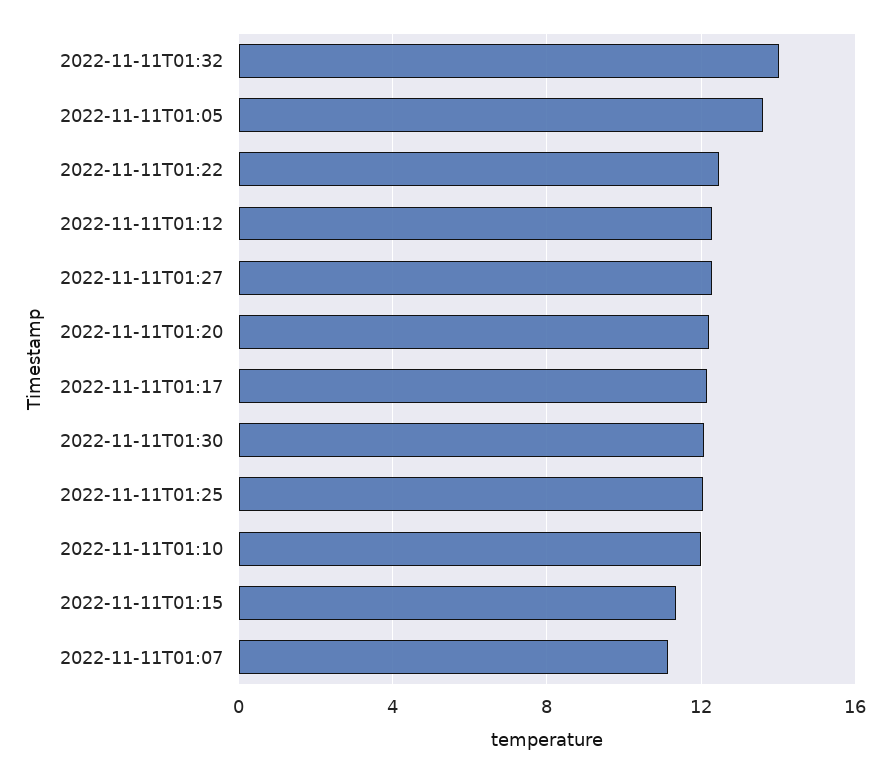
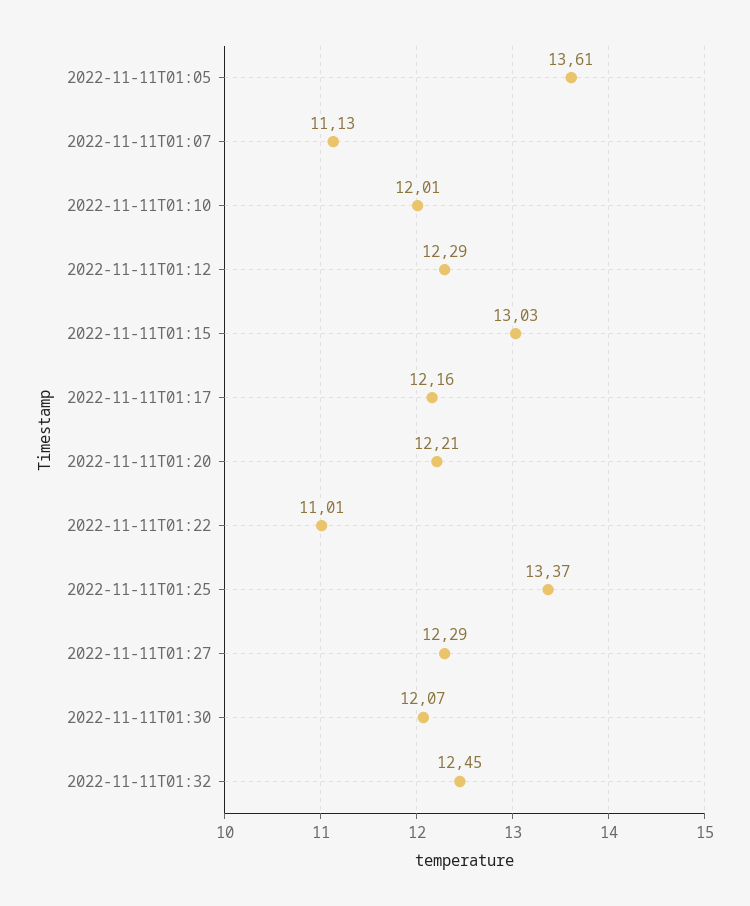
2022-11-11T01:32: 14 -> 12.45
2022-11-11T01:22: 12.5 -> 11.01
2022-11-11T01:25: 12 -> 13.37
2022-11-11T01:15: 11.5 -> 13.03

